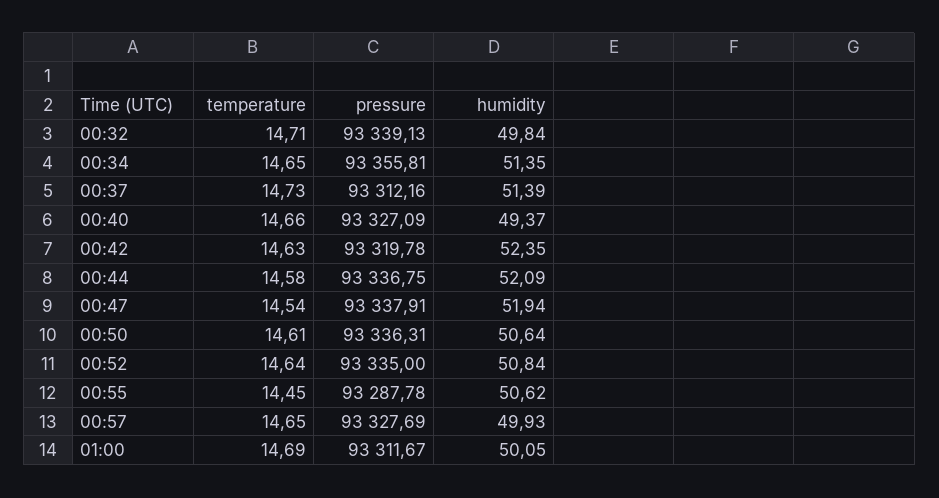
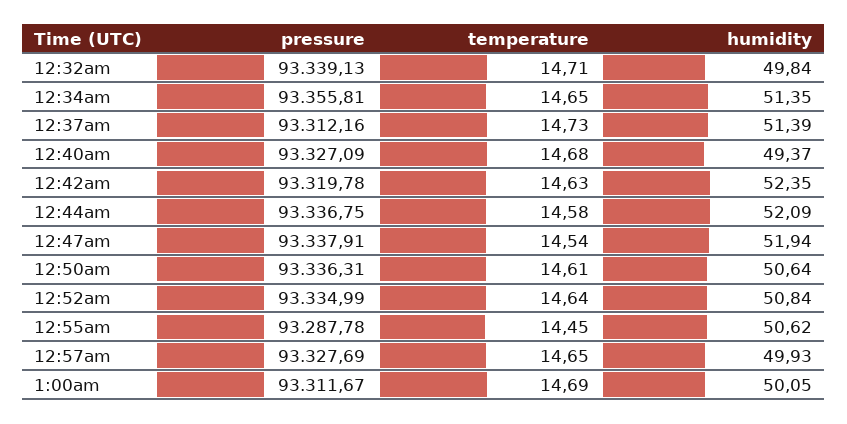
temperature, 00:40: 14.66 -> 14.68
pressure, 00:52: 93335 -> 93334.99

